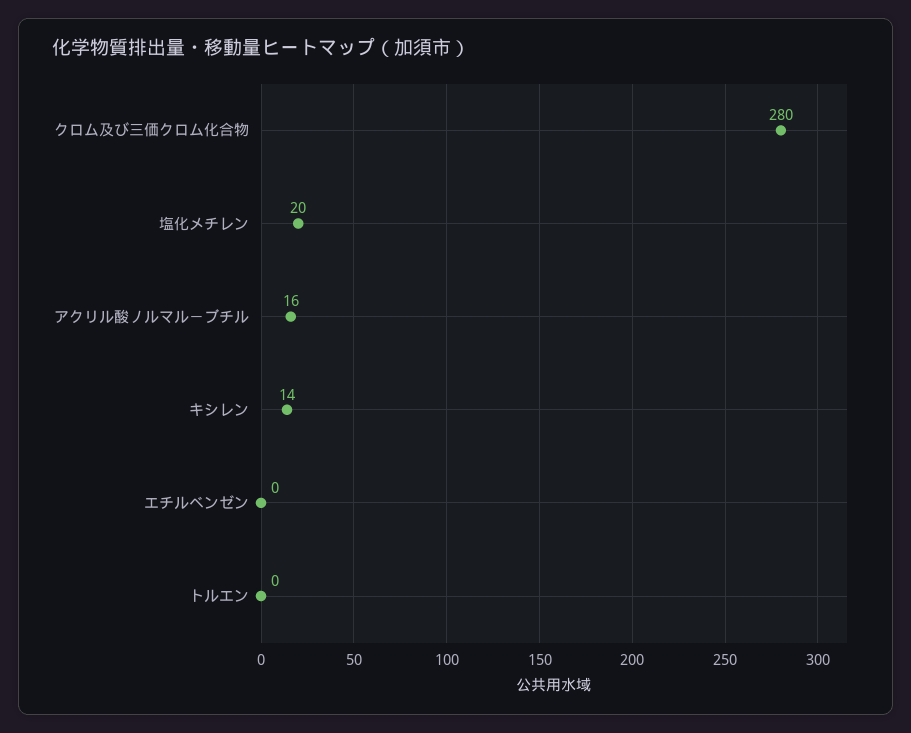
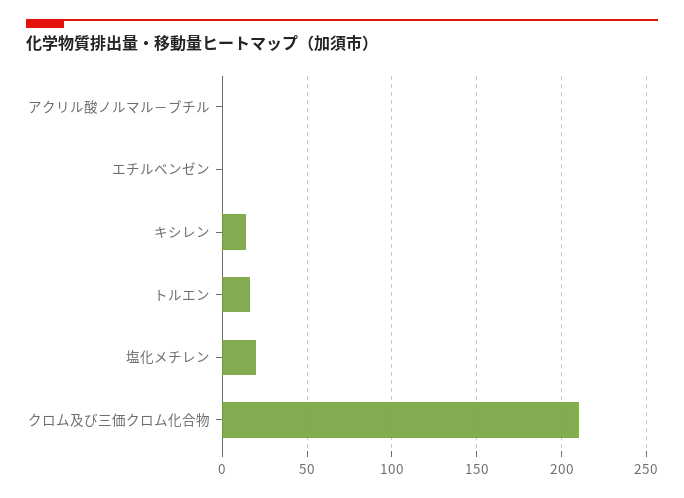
クロム及び三価クロム化合物: 280 -> 210
アクリル酸ノルマル－ブチル: 16 -> 0
トルエン: 0 -> 15

